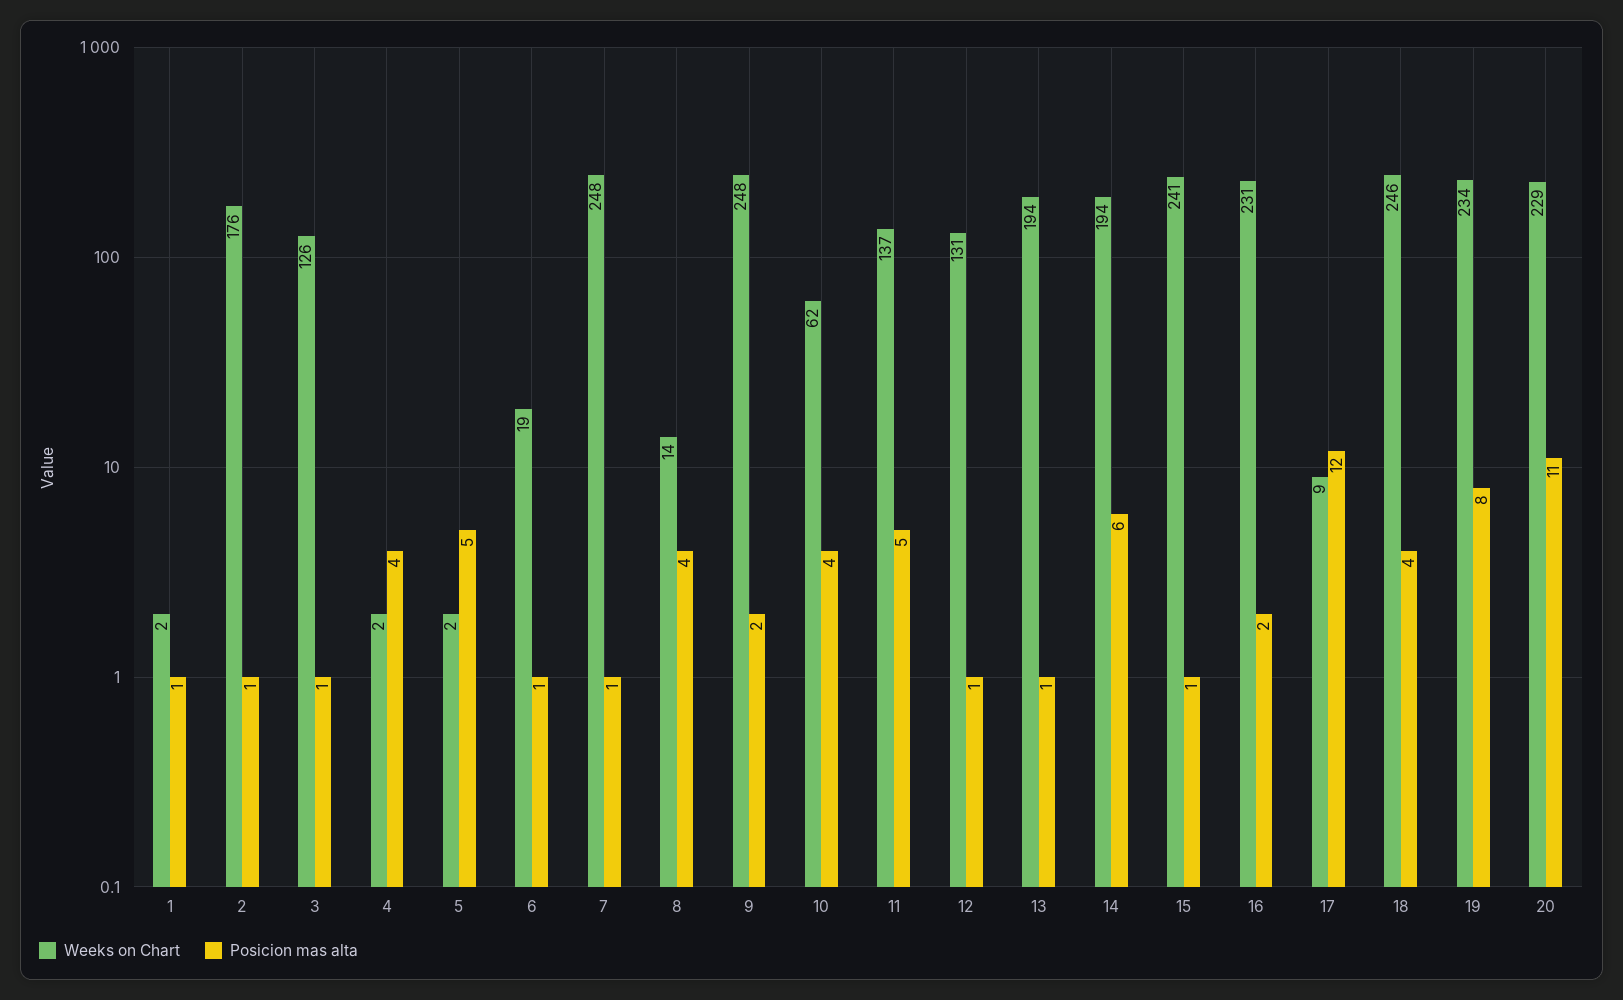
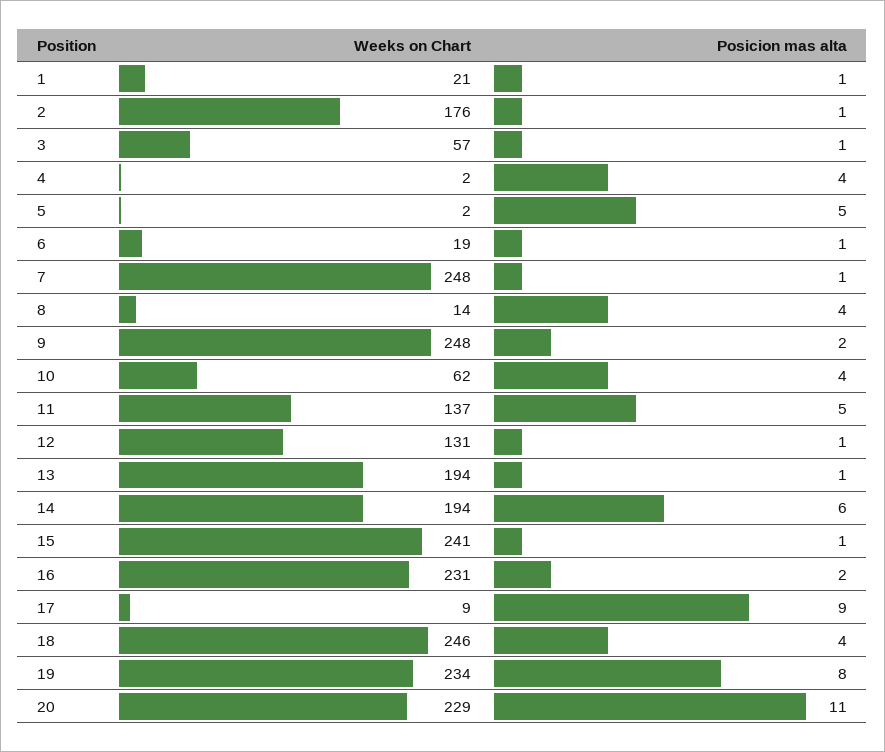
Weeks on Chart, 1: 2 -> 21
Weeks on Chart, 3: 126 -> 57
Posicion mas alta, 17: 12 -> 9

